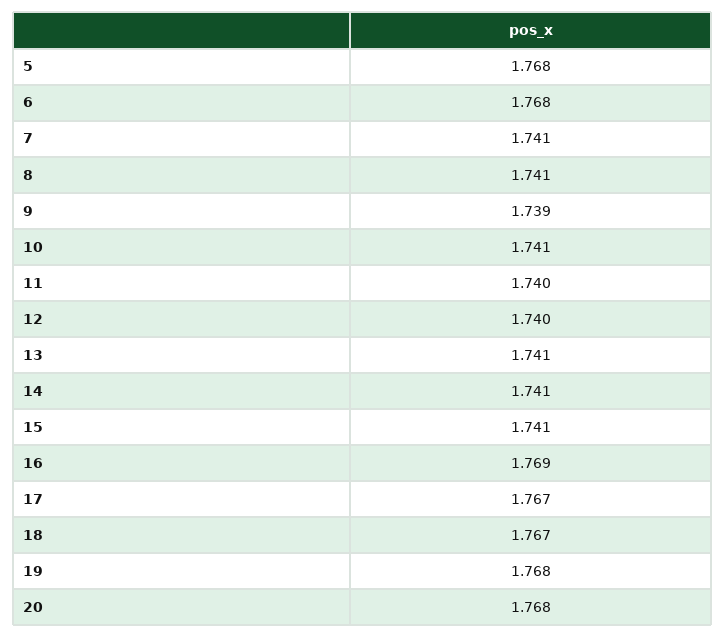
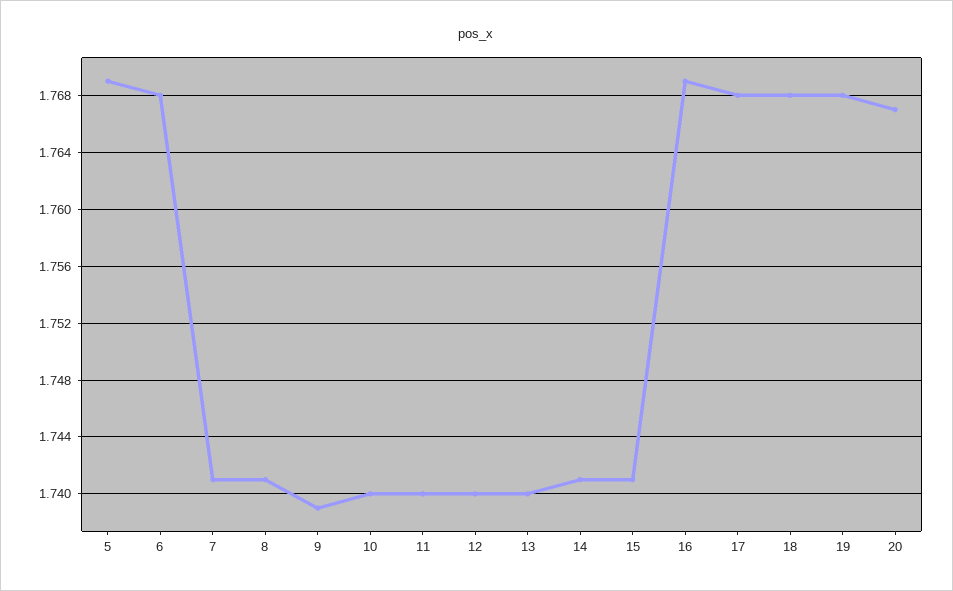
5: 1.768 -> 1.769
10: 1.741 -> 1.74
13: 1.741 -> 1.74
17: 1.767 -> 1.768
18: 1.767 -> 1.768
20: 1.768 -> 1.767

